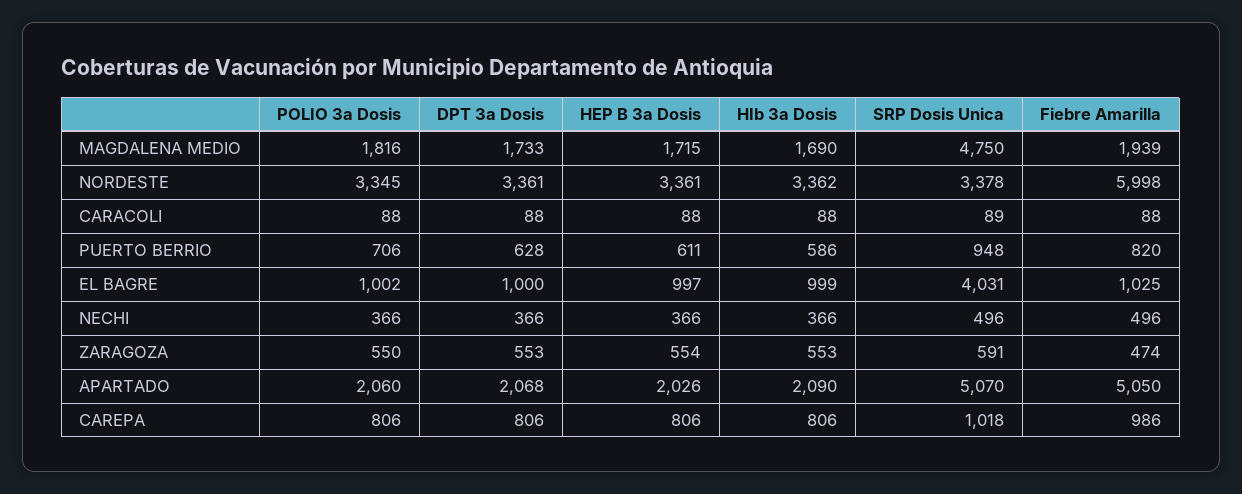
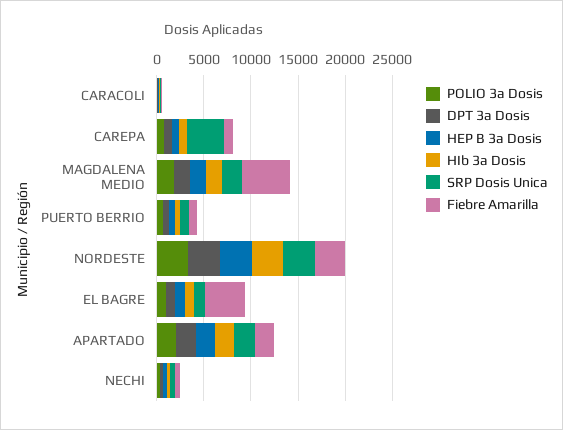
SRP Dosis Unica, MAGDALENA MEDIO: 4750 -> 2000
Fiebre Amarilla, MAGDALENA MEDIO: 1939 -> 5000
Fiebre Amarilla, NORDESTE: 5998 -> 3000
SRP Dosis Unica, EL BAGRE: 4031 -> 1000
Fiebre Amarilla, EL BAGRE: 1025 -> 4000
POLIO 3a Dosis, ZARAGOZA: 550 -> none
DPT 3a Dosis, ZARAGOZA: 553 -> none
HEP B 3a Dosis, ZARAGOZA: 554 -> none
HIb 3a Dosis, ZARAGOZA: 553 -> none
SRP Dosis Unica, ZARAGOZA: 591 -> none
Fiebre Amarilla, ZARAGOZA: 474 -> none
SRP Dosis Unica, APARTADO: 5070 -> 2000
Fiebre Amarilla, APARTADO: 5050 -> 2000
SRP Dosis Unica, CAREPA: 1018 -> 4000

